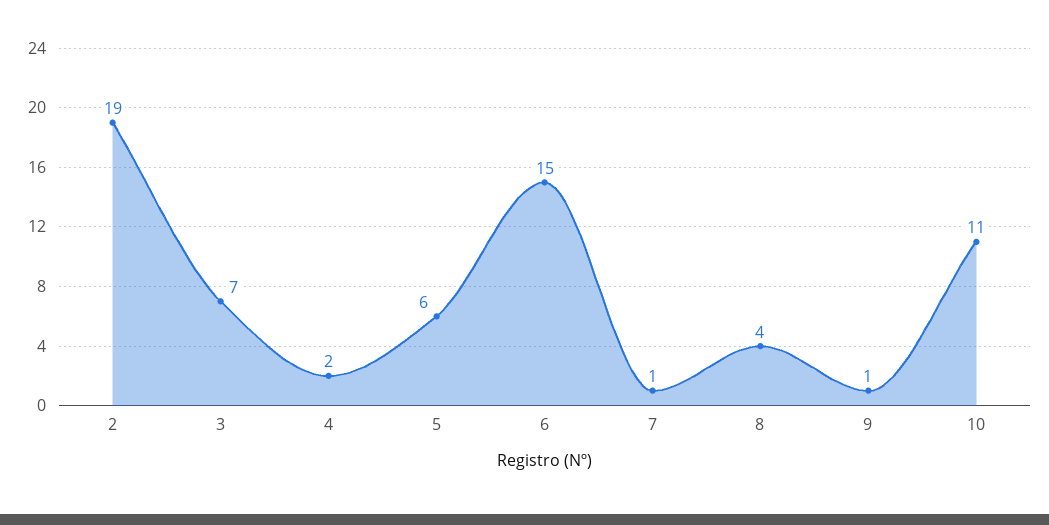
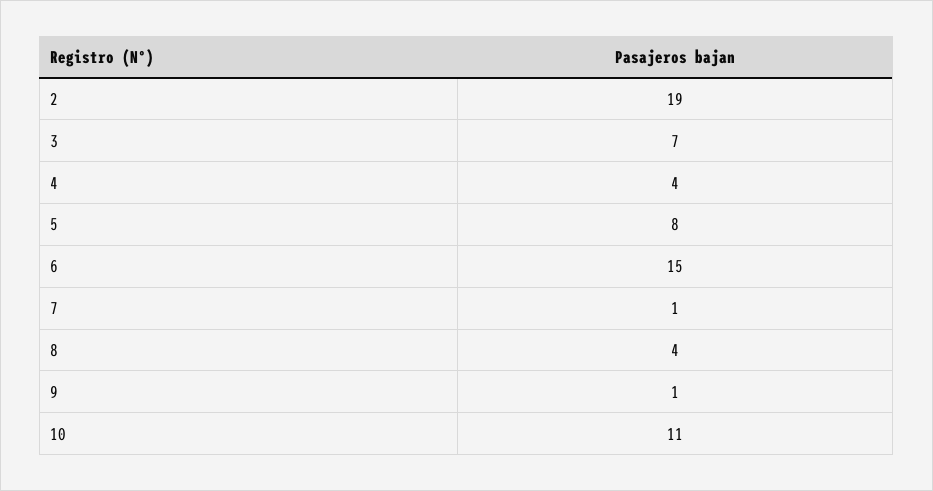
4: 2 -> 4
5: 6 -> 8

